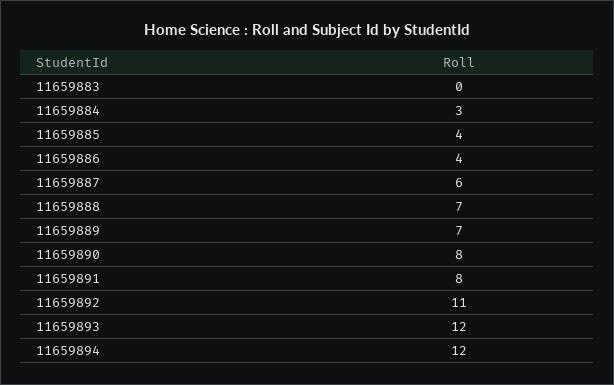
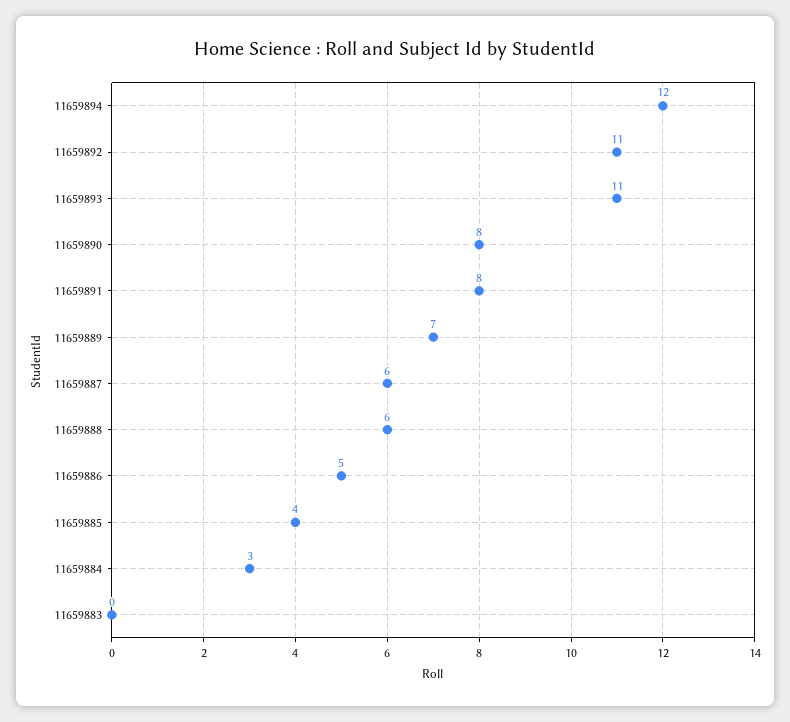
11659886: 4 -> 5
11659888: 7 -> 6
11659893: 12 -> 11

